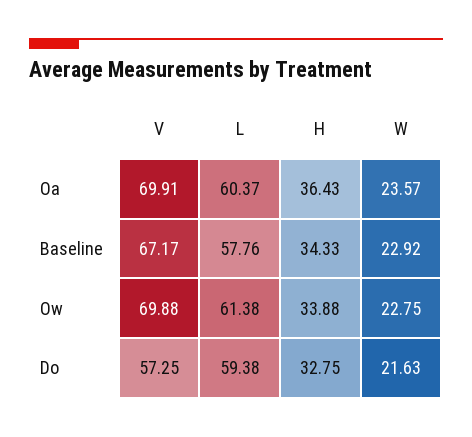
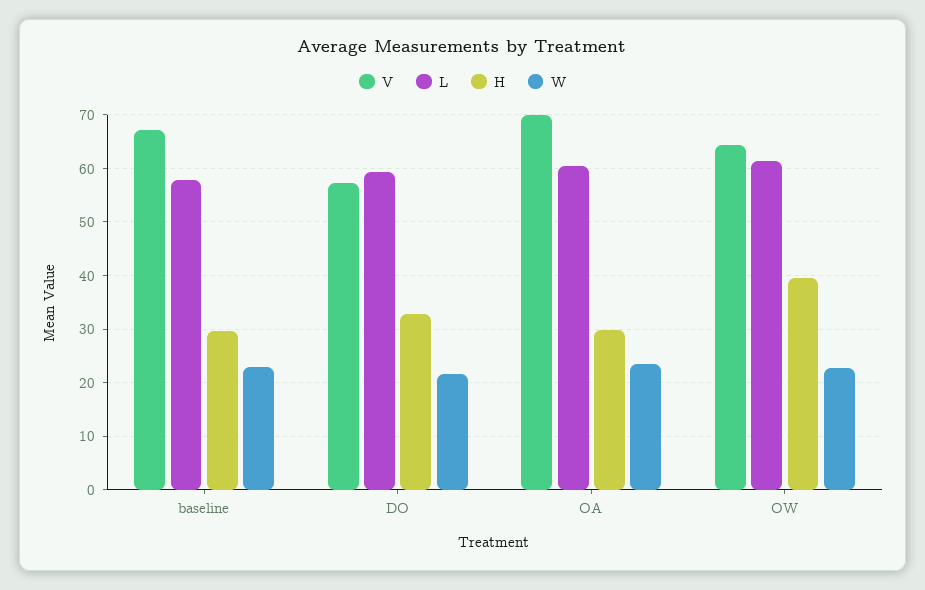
H, Oa: 36.43 -> 30
H, Baseline: 34.33 -> 30
V, Ow: 69.88 -> 64
H, Ow: 33.88 -> 40

